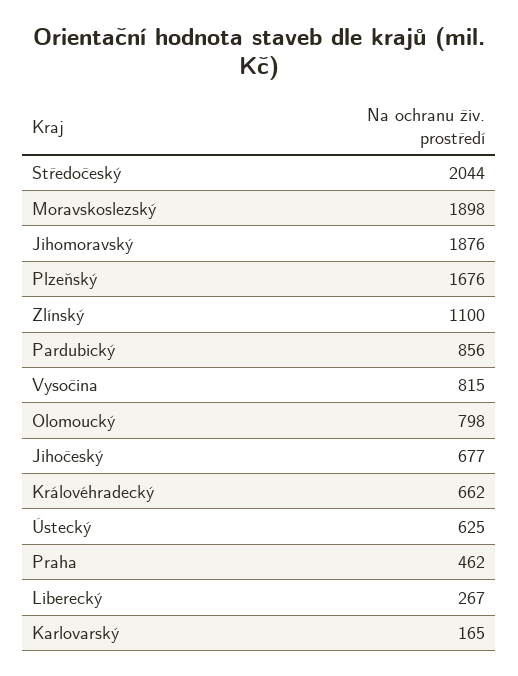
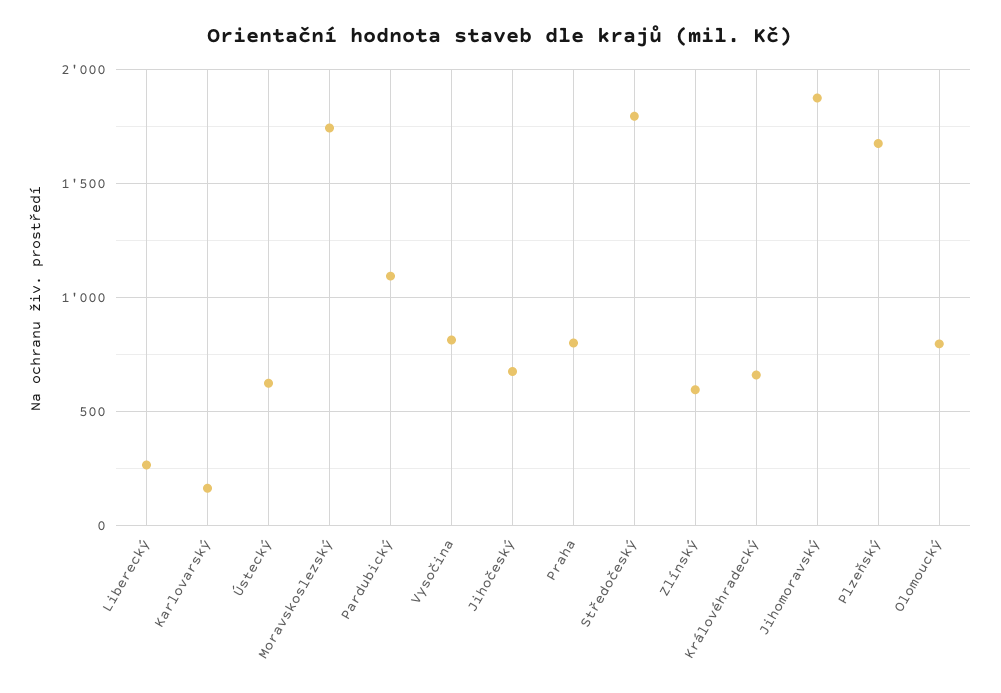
Středočeský: 2044 -> 1800
Moravskoslezský: 1898 -> 1750
Zlínský: 1100 -> 600
Pardubický: 856 -> 1100
Praha: 462 -> 800

